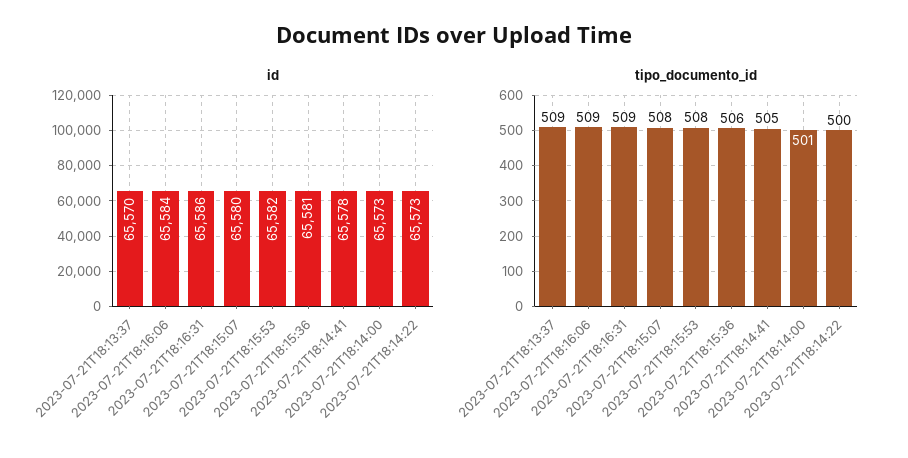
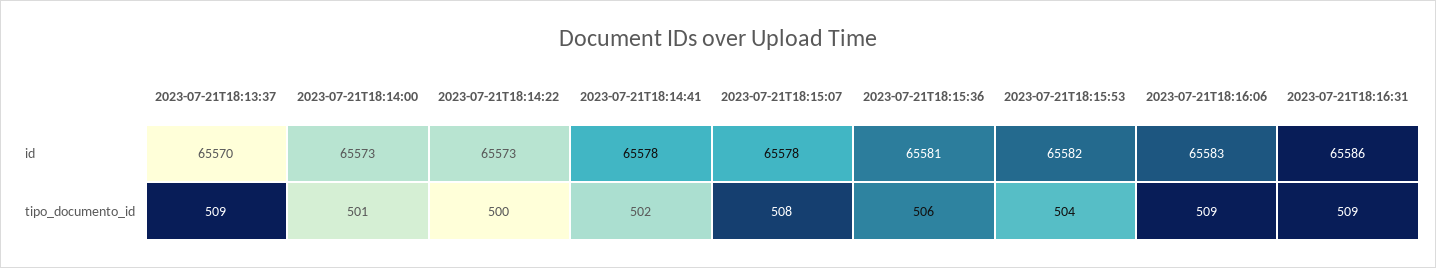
id, 2023-07-21T18:16:06: 65584 -> 65583
id, 2023-07-21T18:15:07: 65580 -> 65578
tipo_documento_id, 2023-07-21T18:15:53: 508 -> 504
tipo_documento_id, 2023-07-21T18:14:41: 505 -> 502

